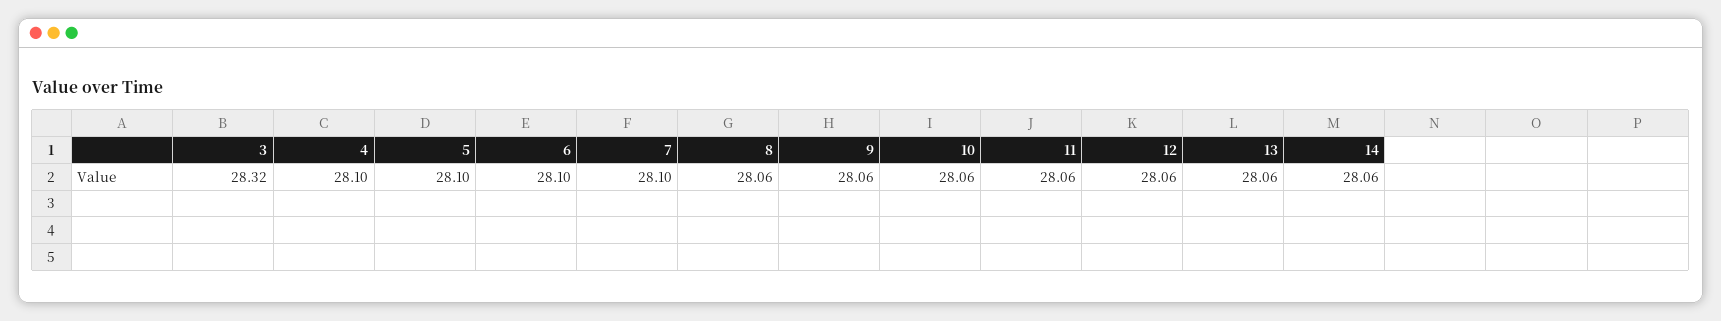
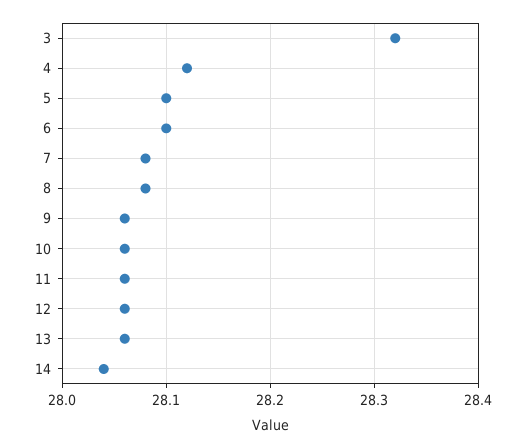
4: 28.1 -> 28.12
7: 28.1 -> 28.08
8: 28.06 -> 28.08
14: 28.06 -> 28.04

